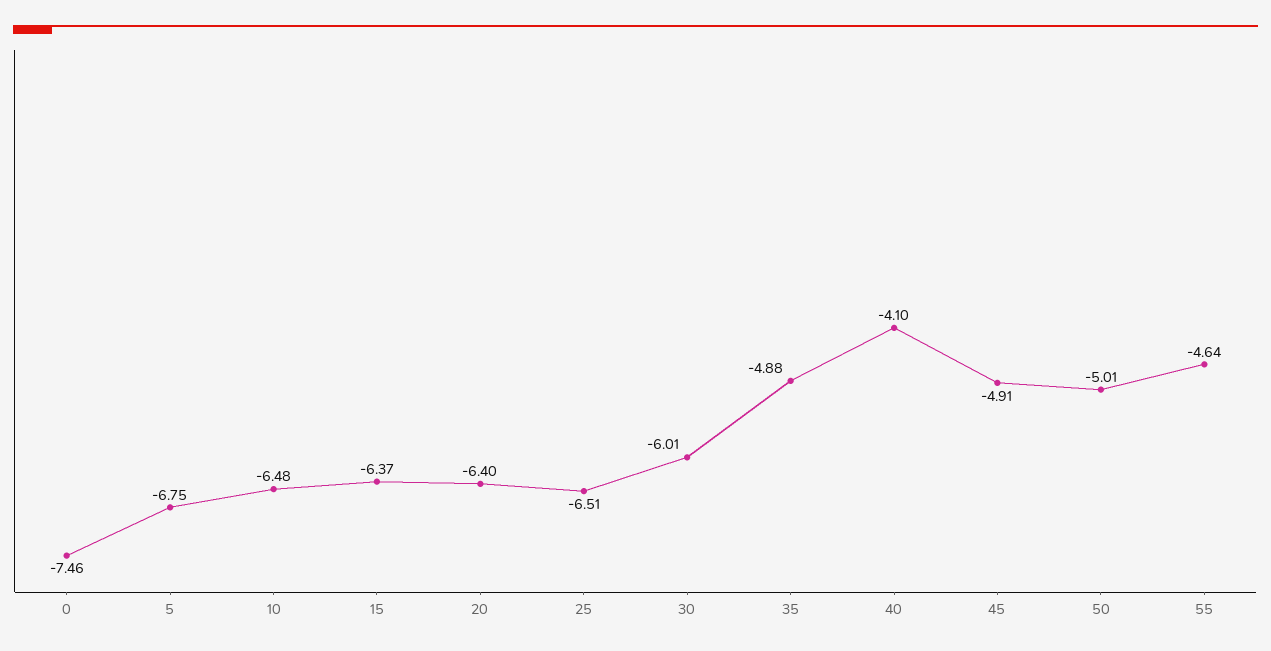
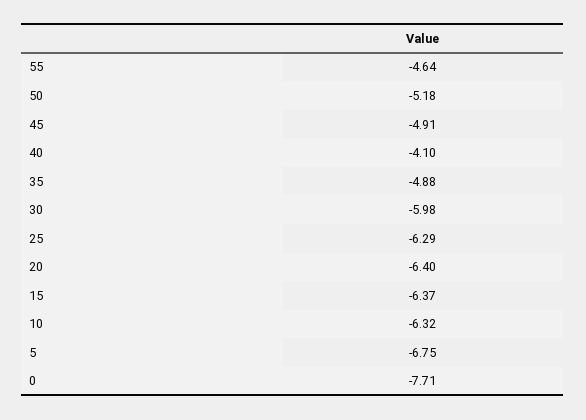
0: -7.46 -> -7.71
10: -6.48 -> -6.32
25: -6.51 -> -6.29
30: -6.01 -> -5.98
50: -5.01 -> -5.18

